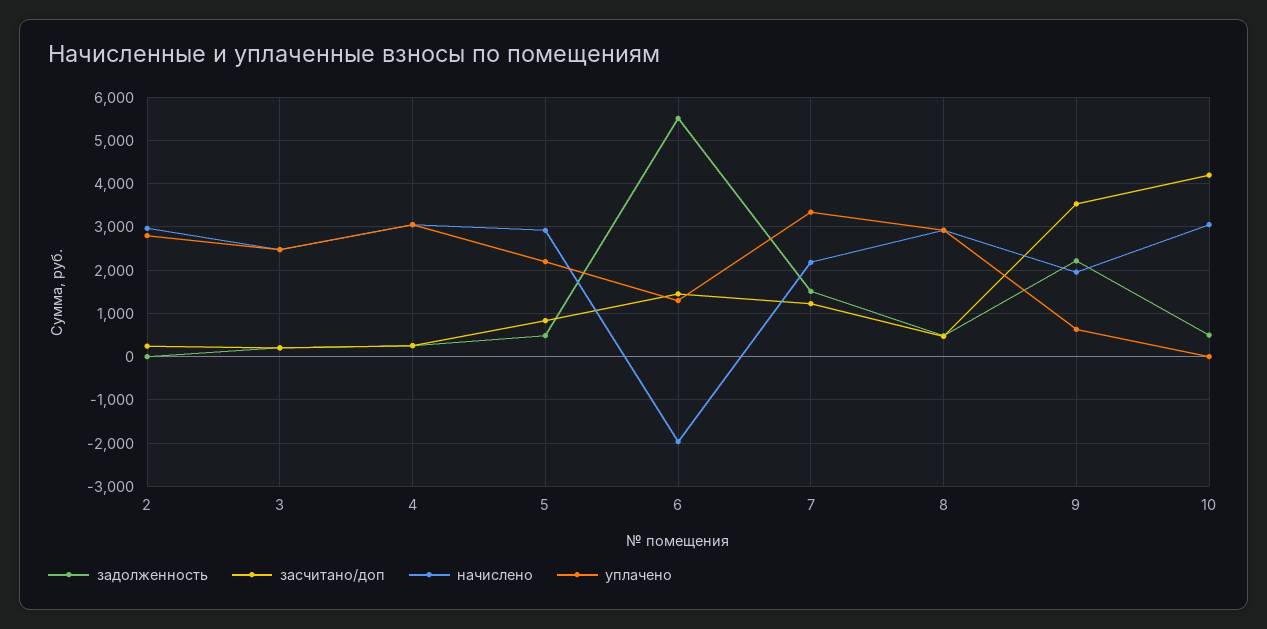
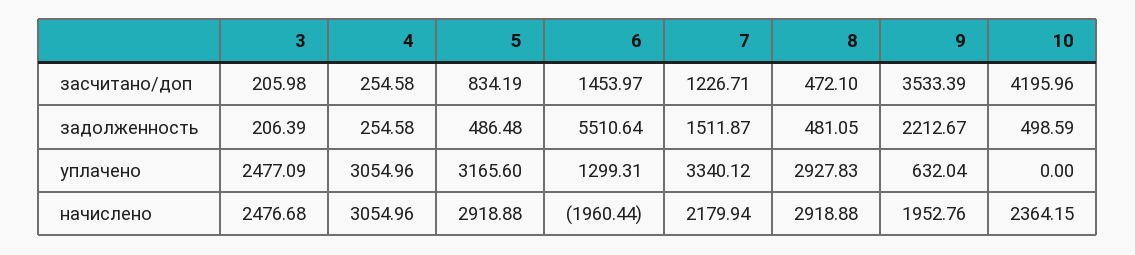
задолженность, 2: 0 -> none
засчитано/доп, 2: 200 -> none
начислено, 2: 3000 -> none
уплачено, 2: 2800 -> none
уплачено, 5: 2200 -> 3165.6
начислено, 10: 3000 -> 2364.15

